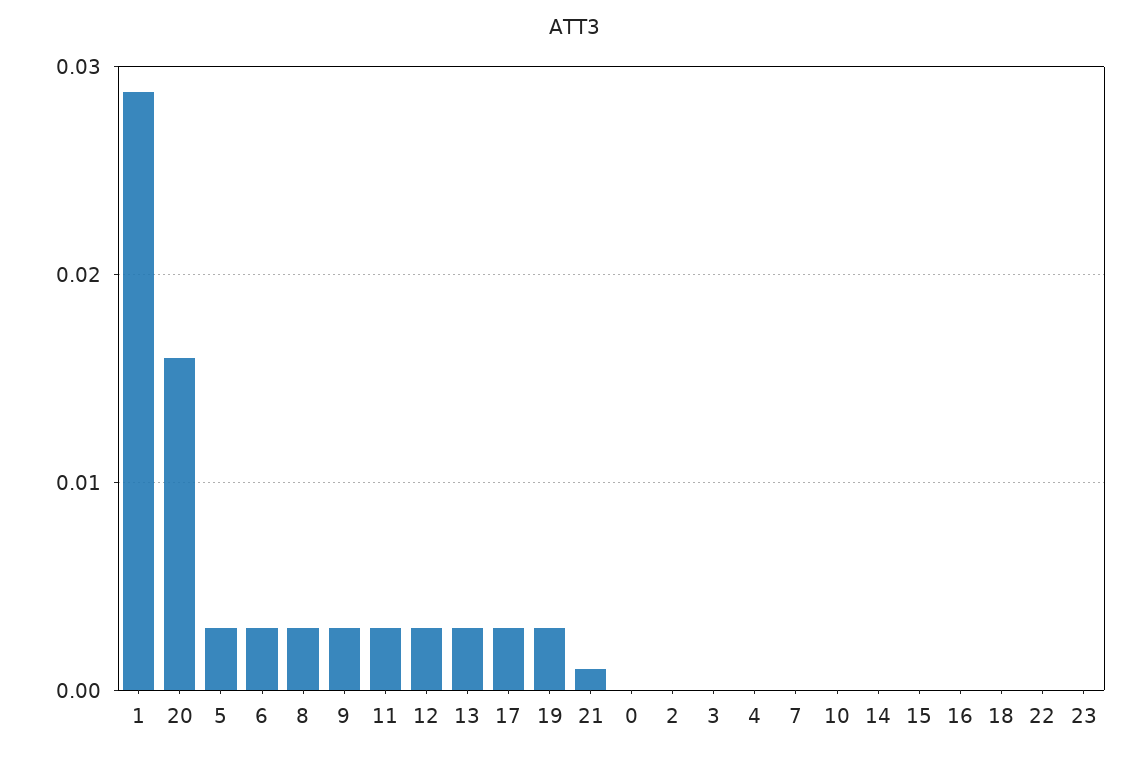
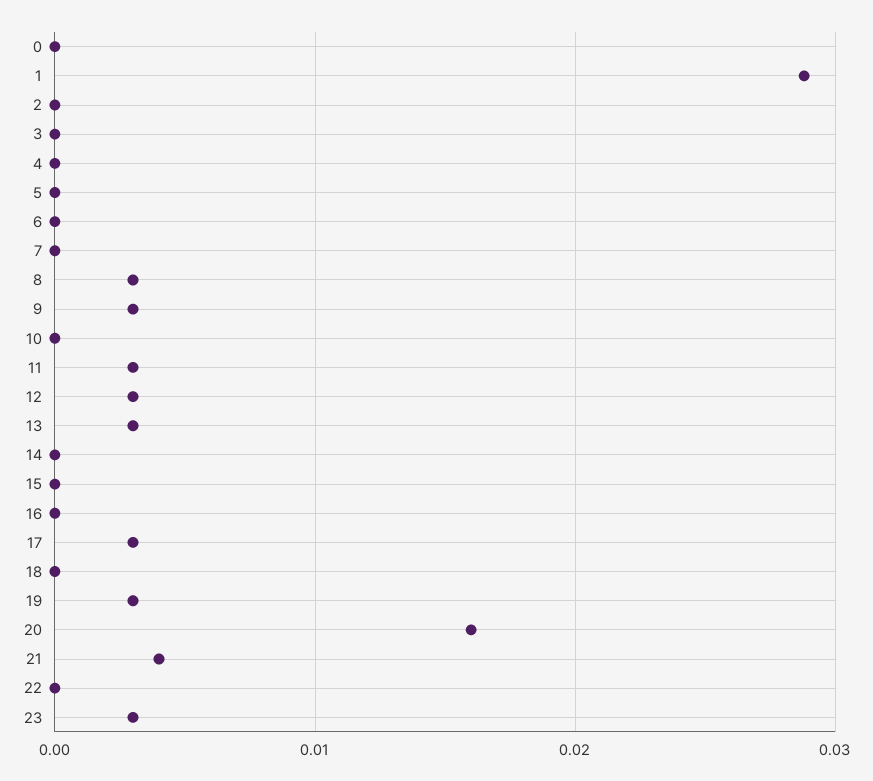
5: 0.003 -> 0
6: 0.003 -> 0
21: 0.001 -> 0.004
23: 0 -> 0.003

